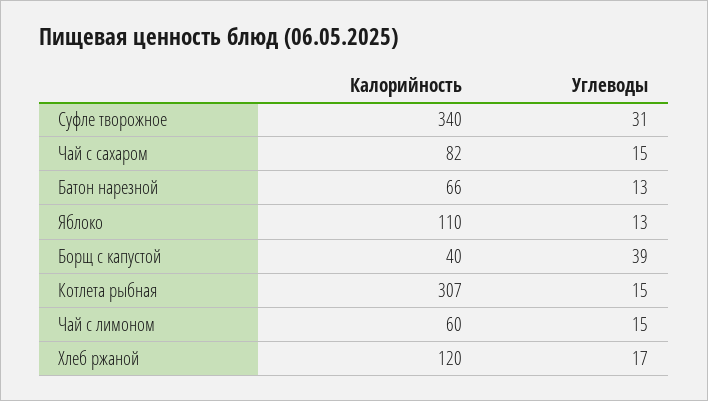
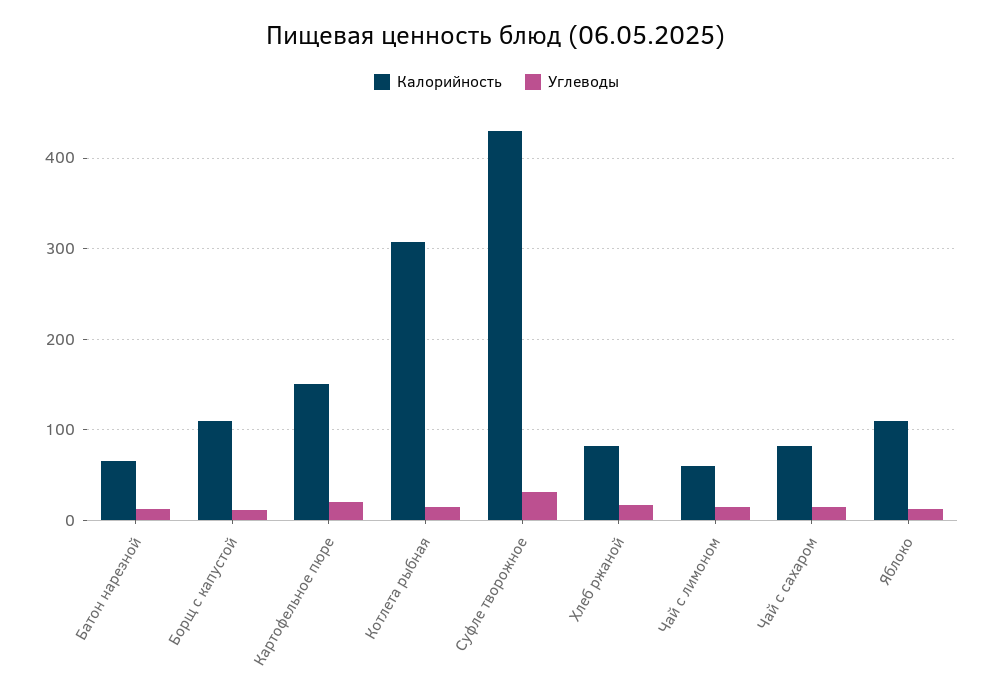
Калорийность, Суфле творожное: 340 -> 430
Калорийность, Борщ с капустой: 40 -> 110
Углеводы, Борщ с капустой: 39 -> 10
Калорийность, Хлеб ржаной: 120 -> 80
Калорийность, Картофельное пюре: none -> 150
Углеводы, Картофельное пюре: none -> 20

